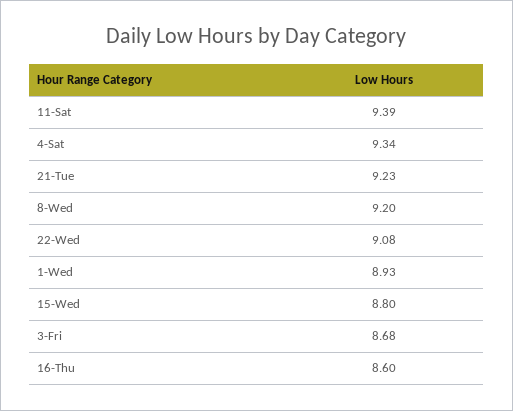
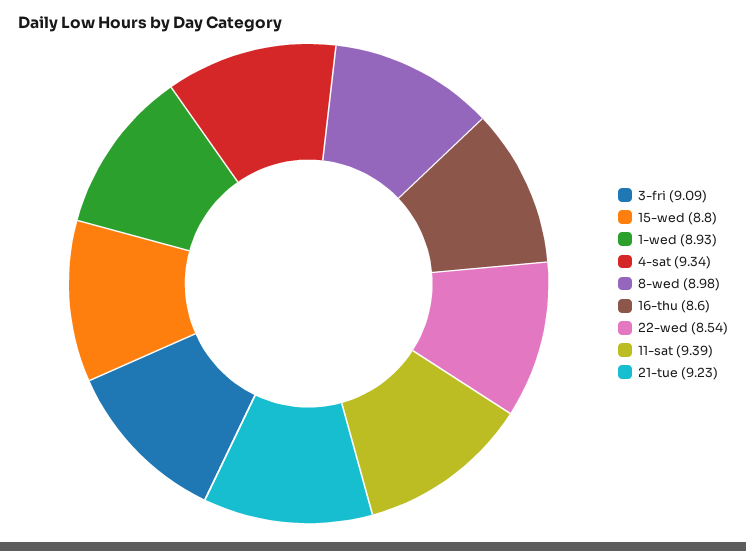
8-Wed: 9.2 -> 8.98
22-Wed: 9.08 -> 8.54
3-Fri: 8.68 -> 9.09

